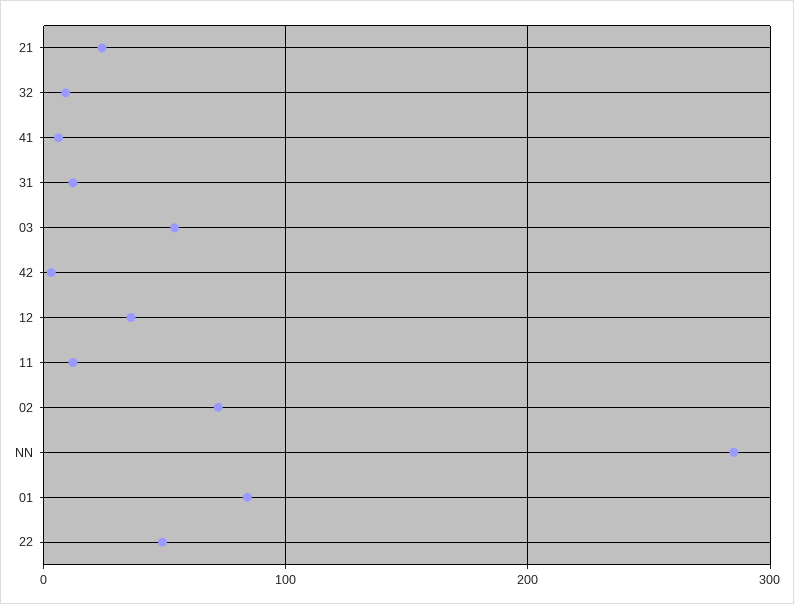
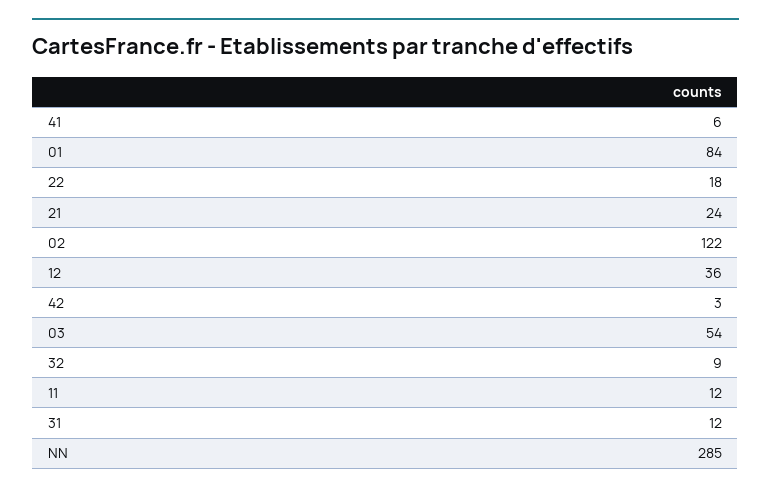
02: 70 -> 122
22: 50 -> 18

